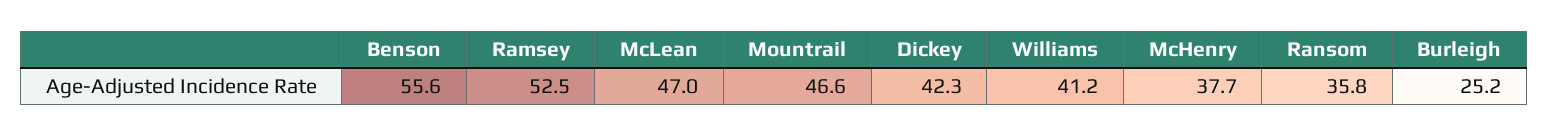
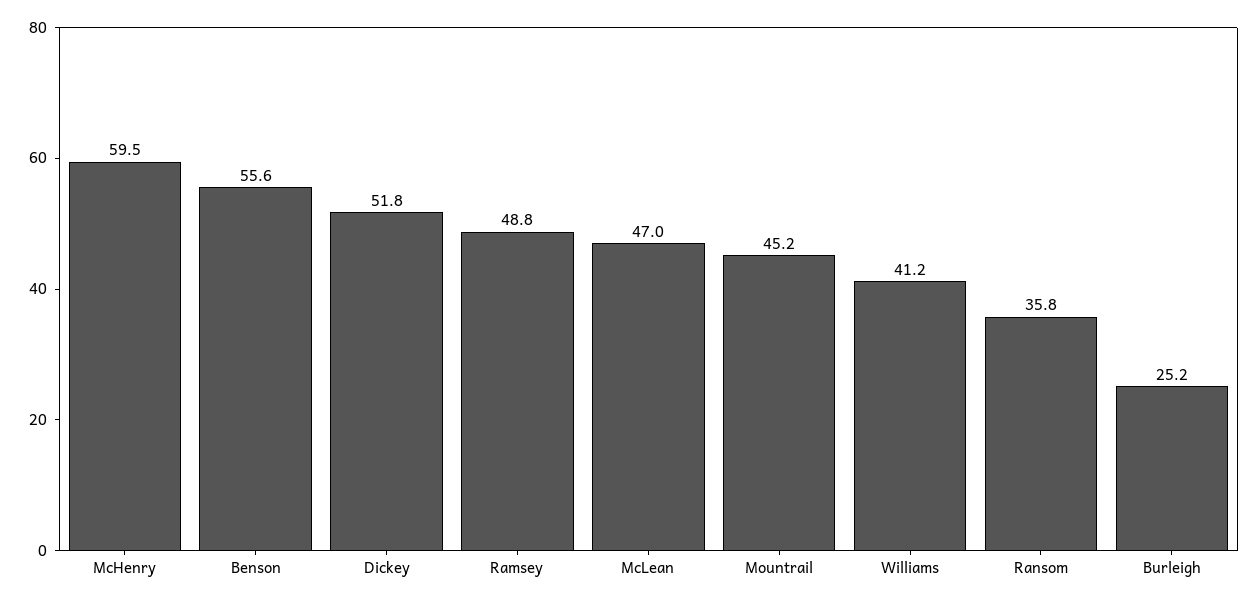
Ramsey: 52.5 -> 48.8
Mountrail: 46.6 -> 45.2
Dickey: 42.3 -> 51.8
McHenry: 37.7 -> 59.5

